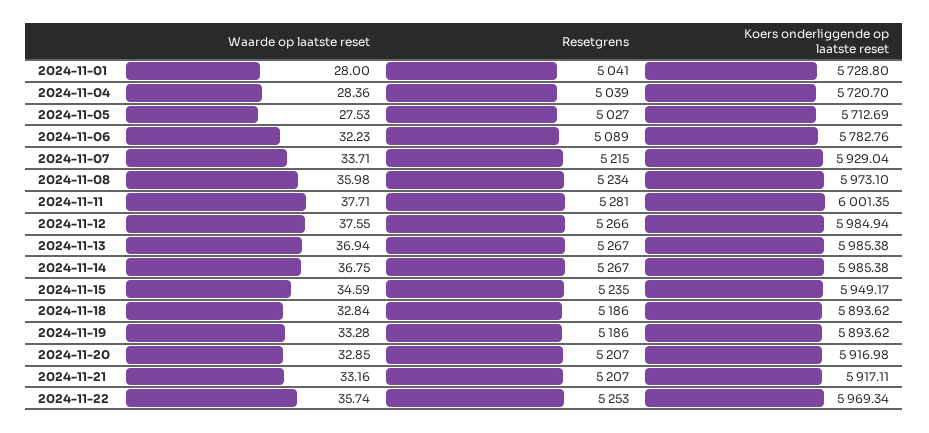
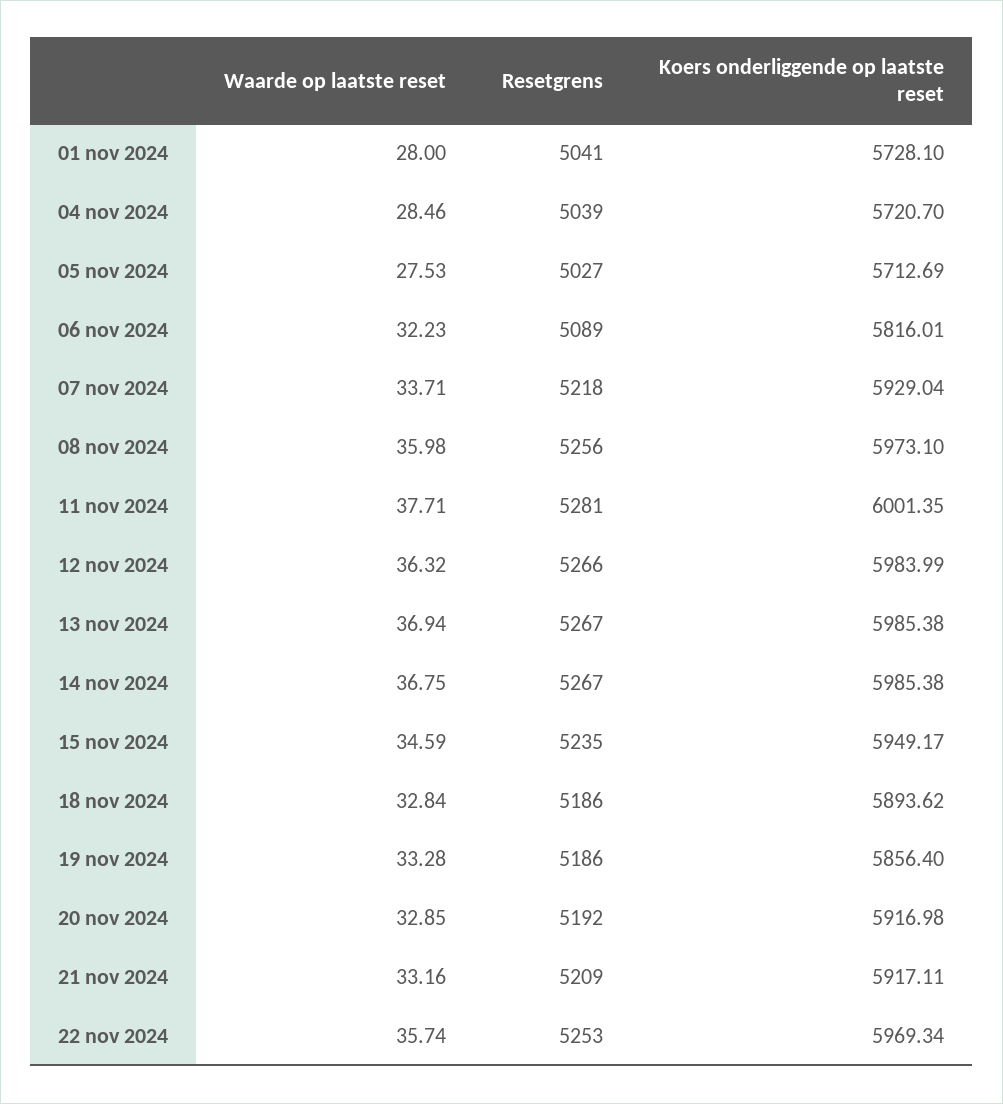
Koers onderliggende op laatste reset, 2024-11-01: 5728.8 -> 5728.1
Waarde op laatste reset, 2024-11-04: 28.36 -> 28.46
Koers onderliggende op laatste reset, 2024-11-06: 5782.76 -> 5816.01
Resetgrens, 2024-11-07: 5215 -> 5218
Resetgrens, 2024-11-08: 5234 -> 5256
Waarde op laatste reset, 2024-11-12: 37.55 -> 36.32
Koers onderliggende op laatste reset, 2024-11-12: 5984.94 -> 5983.99
Koers onderliggende op laatste reset, 2024-11-19: 5893.62 -> 5856.4
Resetgrens, 2024-11-20: 5207 -> 5192
Resetgrens, 2024-11-21: 5207 -> 5209

